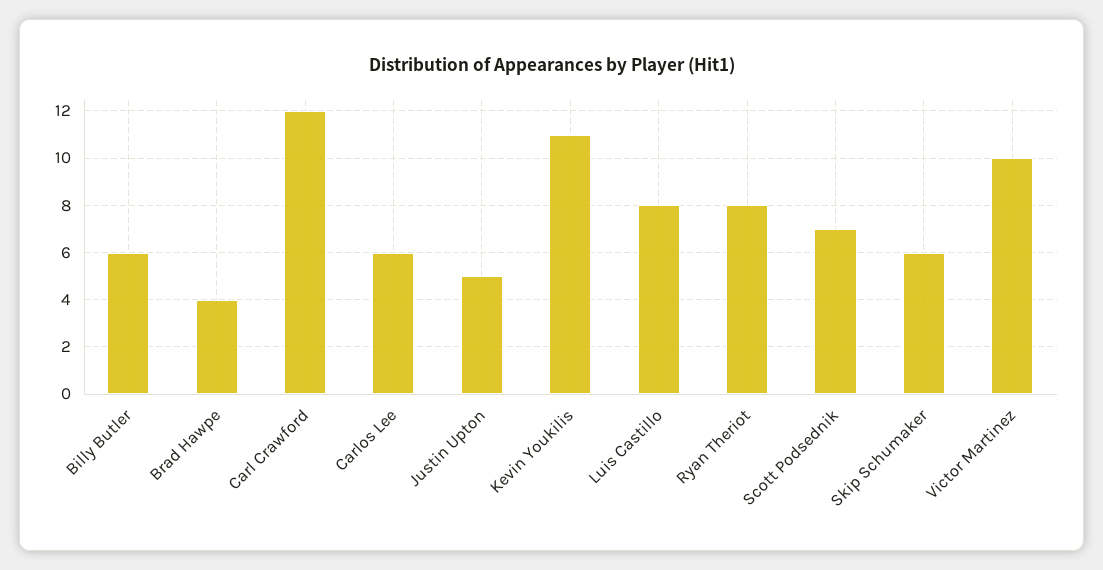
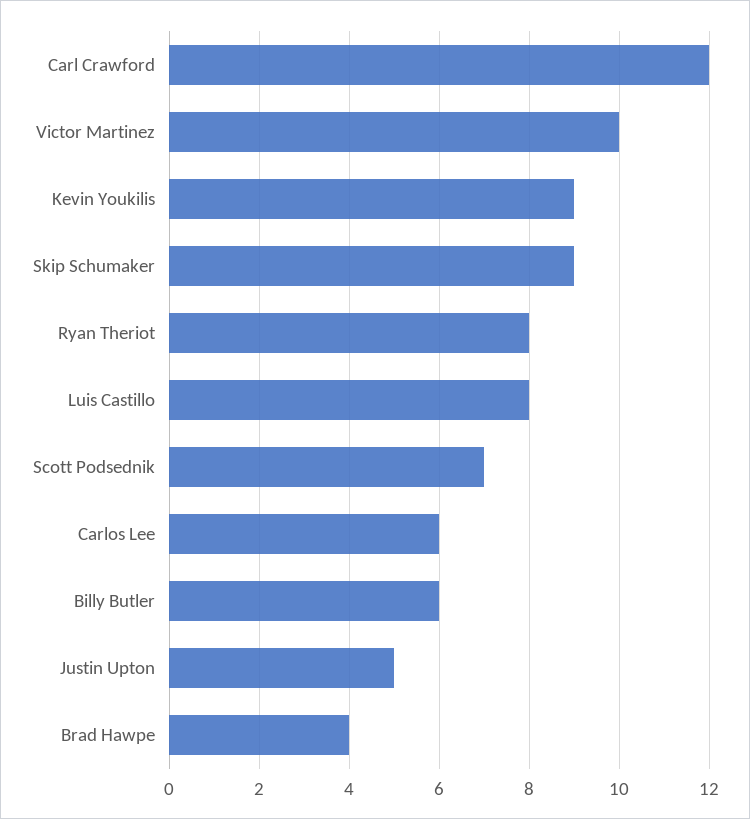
Kevin Youkilis: 11 -> 9
Skip Schumaker: 6 -> 9

